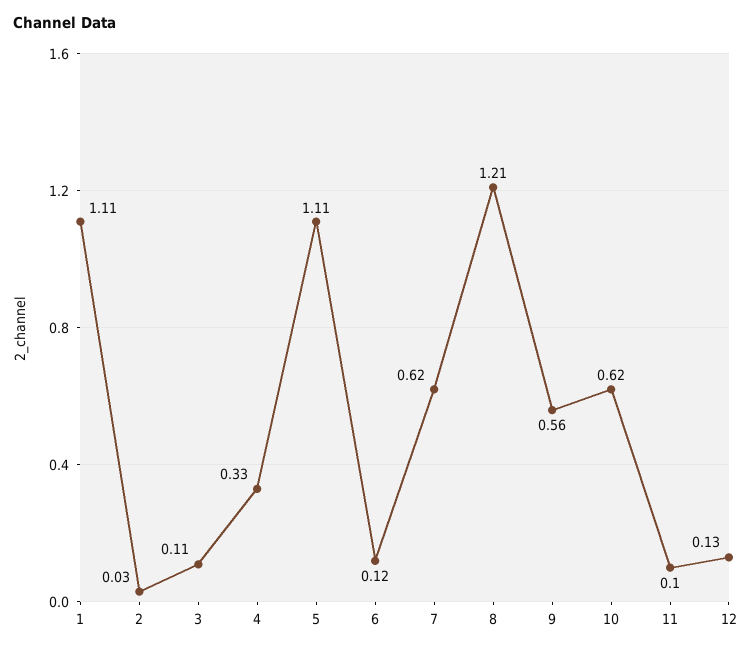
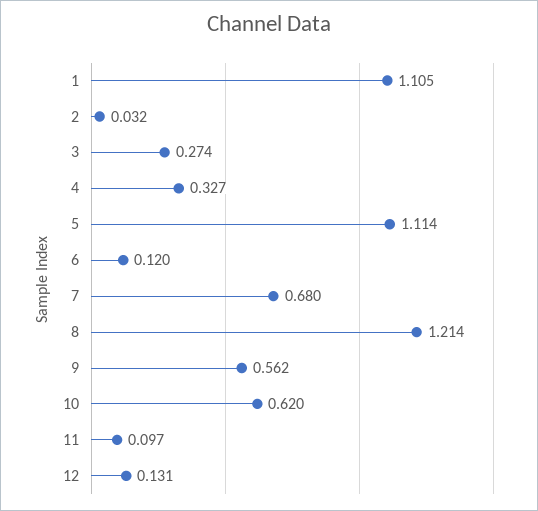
3: 0.11 -> 0.274
7: 0.62 -> 0.68

